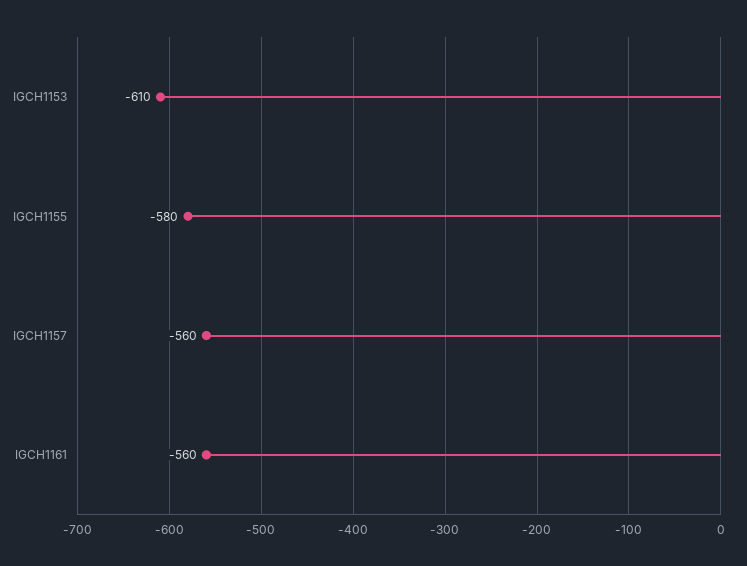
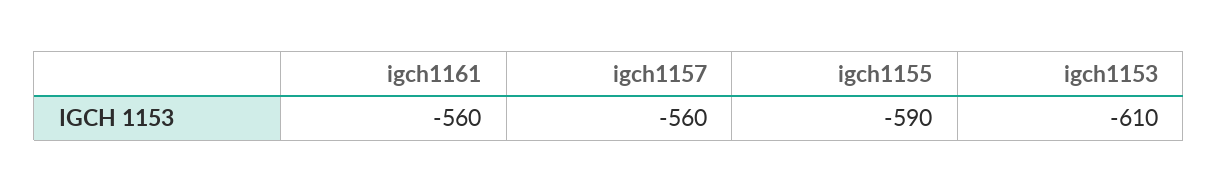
IGCH1155: -580 -> -590

